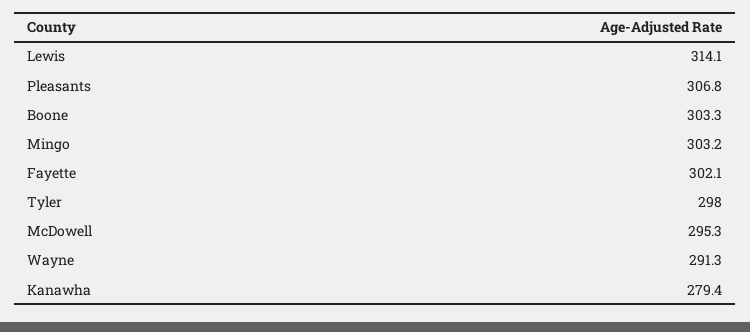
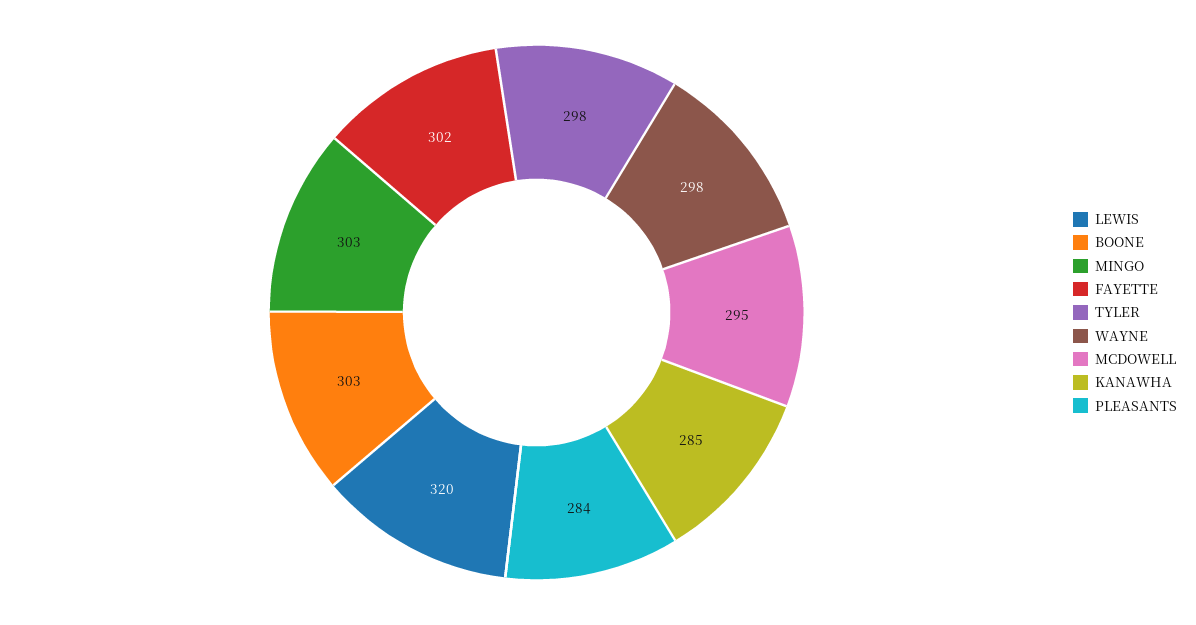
Lewis: 314.1 -> 320
Pleasants: 306.8 -> 284
Wayne: 291.3 -> 298
Kanawha: 279.4 -> 285

